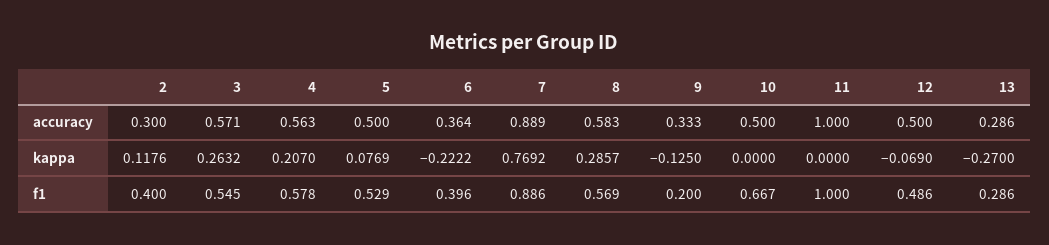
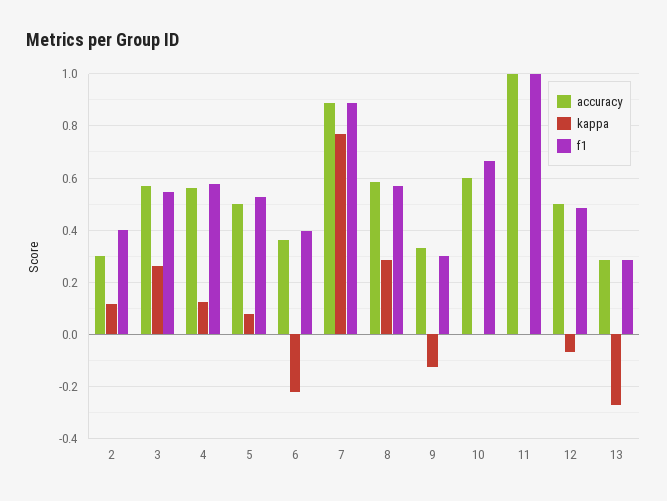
accuracy, 10: 0.5 -> 0.6
kappa, 4: 0.207 -> 0.125
f1, 9: 0.2 -> 0.3

